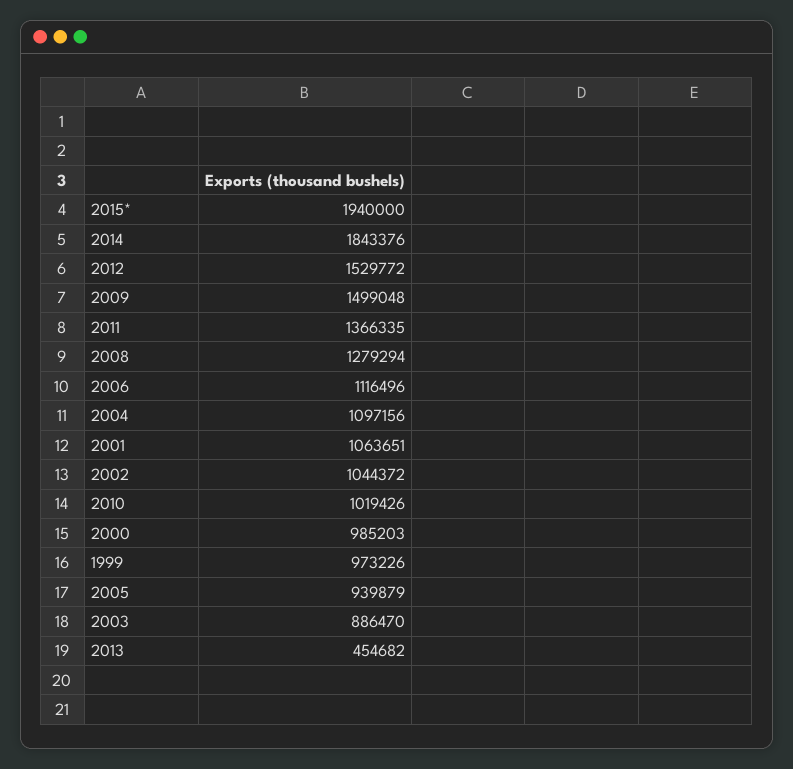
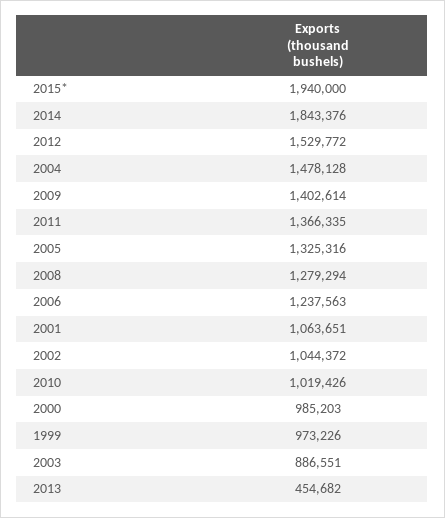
2009: 1499048 -> 1402614
2006: 1116496 -> 1237563
2004: 1097156 -> 1478128
2005: 939879 -> 1325316
2003: 886470 -> 886551

